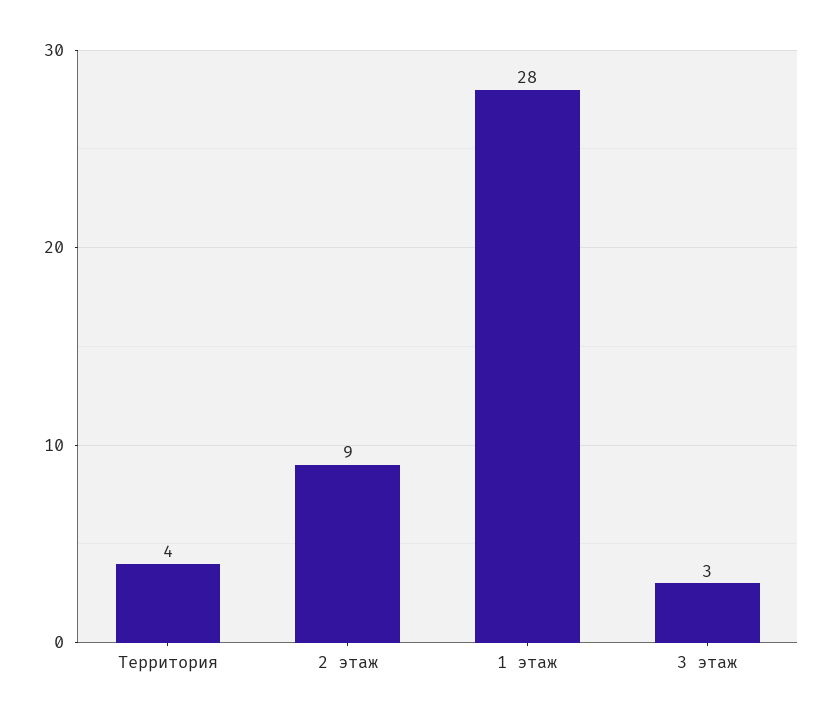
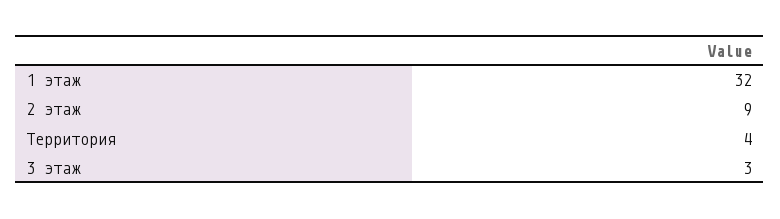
1 этаж: 28 -> 32

